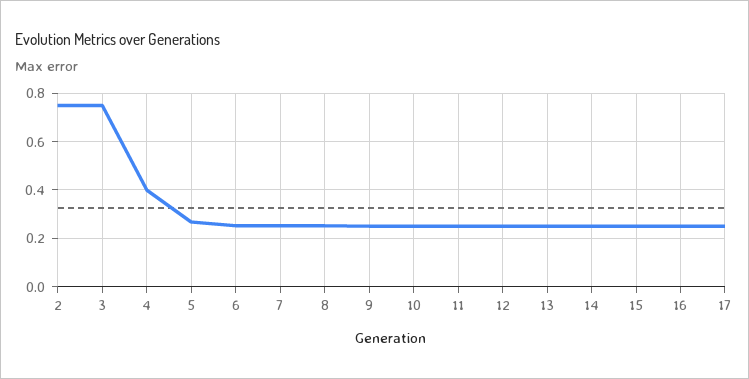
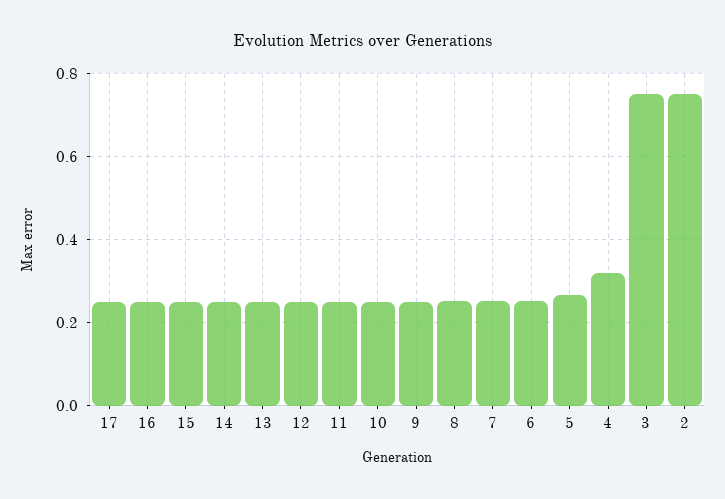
4: 0.4 -> 0.32

